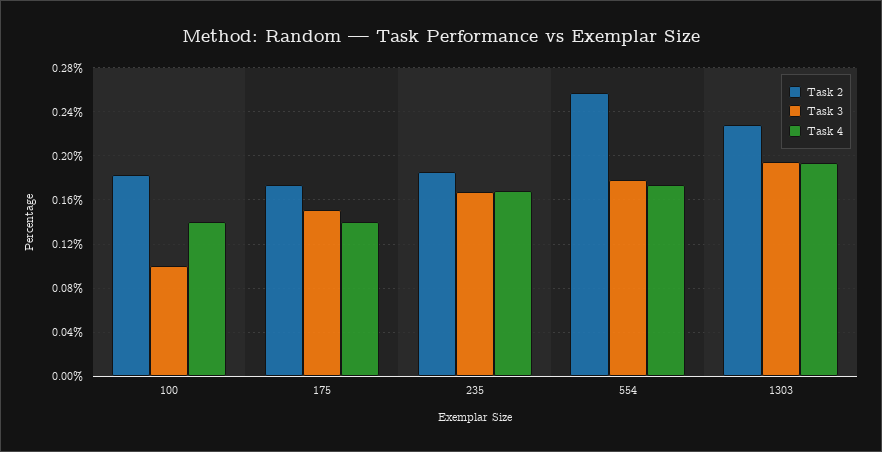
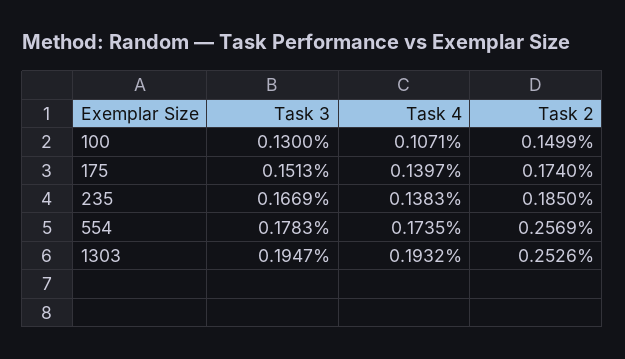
Task 2, 100: 0.18 -> 0.1499
Task 3, 100: 0.1 -> 0.13
Task 4, 100: 0.14 -> 0.1071
Task 4, 235: 0.17 -> 0.1383
Task 2, 1303: 0.23 -> 0.2526

